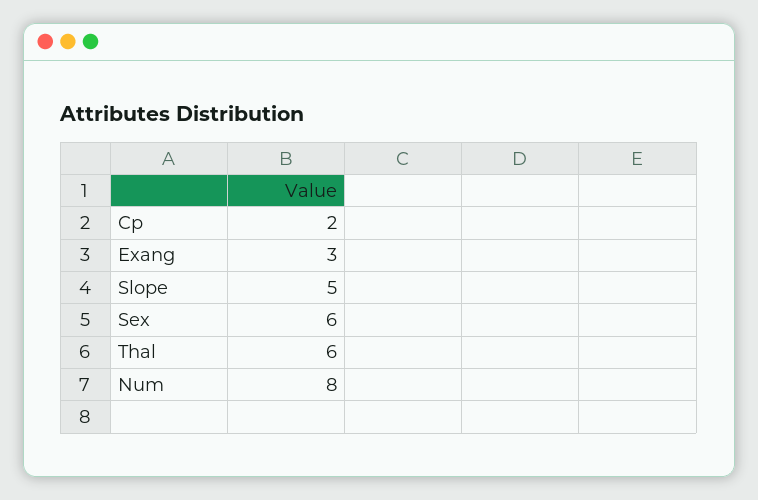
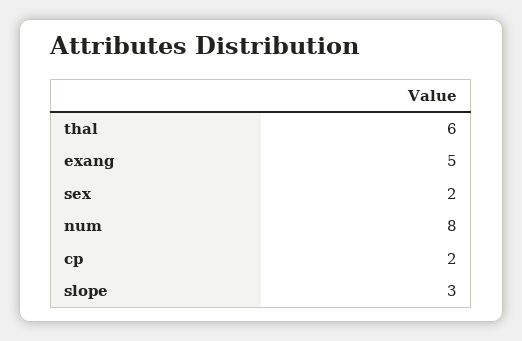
Exang: 3 -> 5
Slope: 5 -> 3
Sex: 6 -> 2

